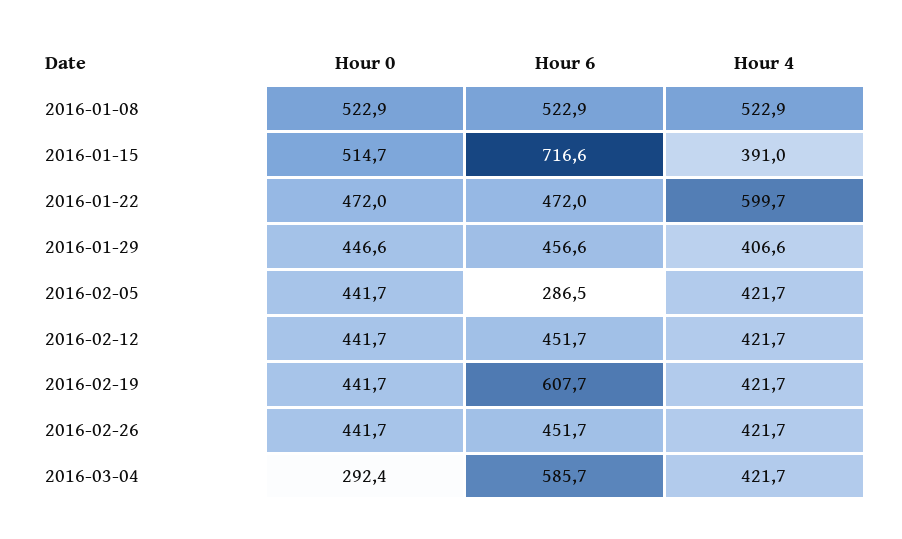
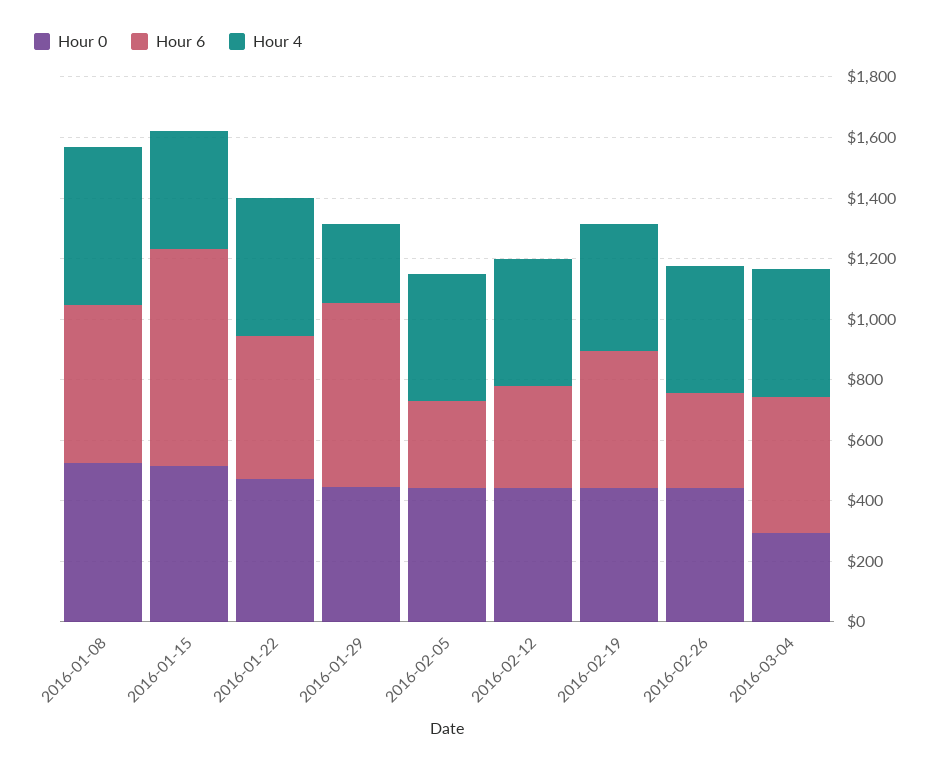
Hour 4, 2016-01-22: 599.7 -> 450
Hour 6, 2016-01-29: 456.6 -> 600
Hour 4, 2016-01-29: 406.6 -> 250
Hour 6, 2016-02-12: 451.7 -> 350
Hour 6, 2016-02-19: 607.7 -> 450
Hour 6, 2016-02-26: 451.7 -> 300
Hour 6, 2016-03-04: 585.7 -> 450

